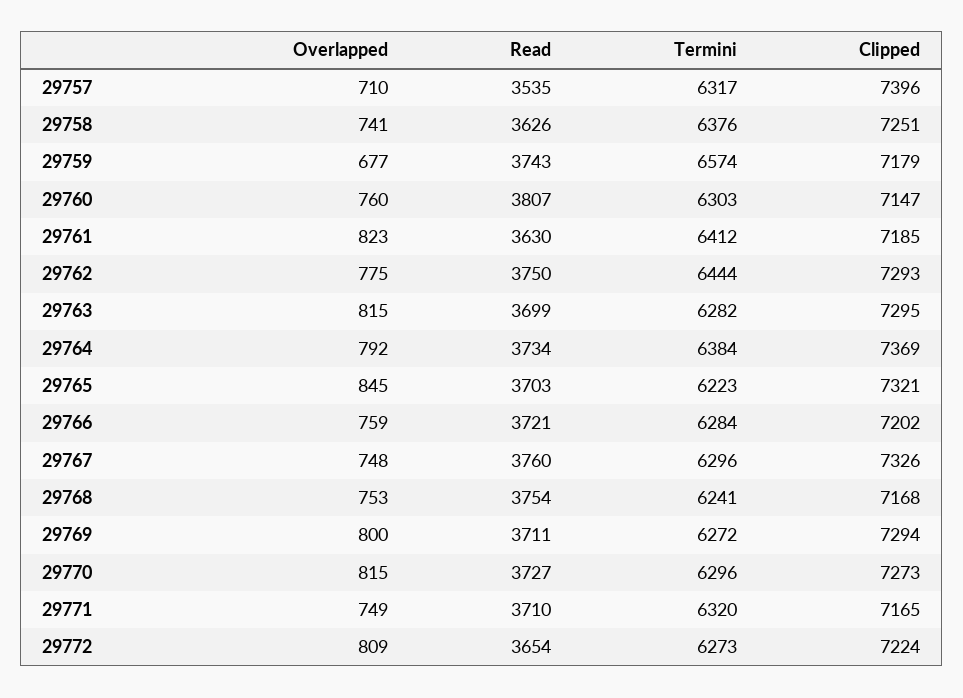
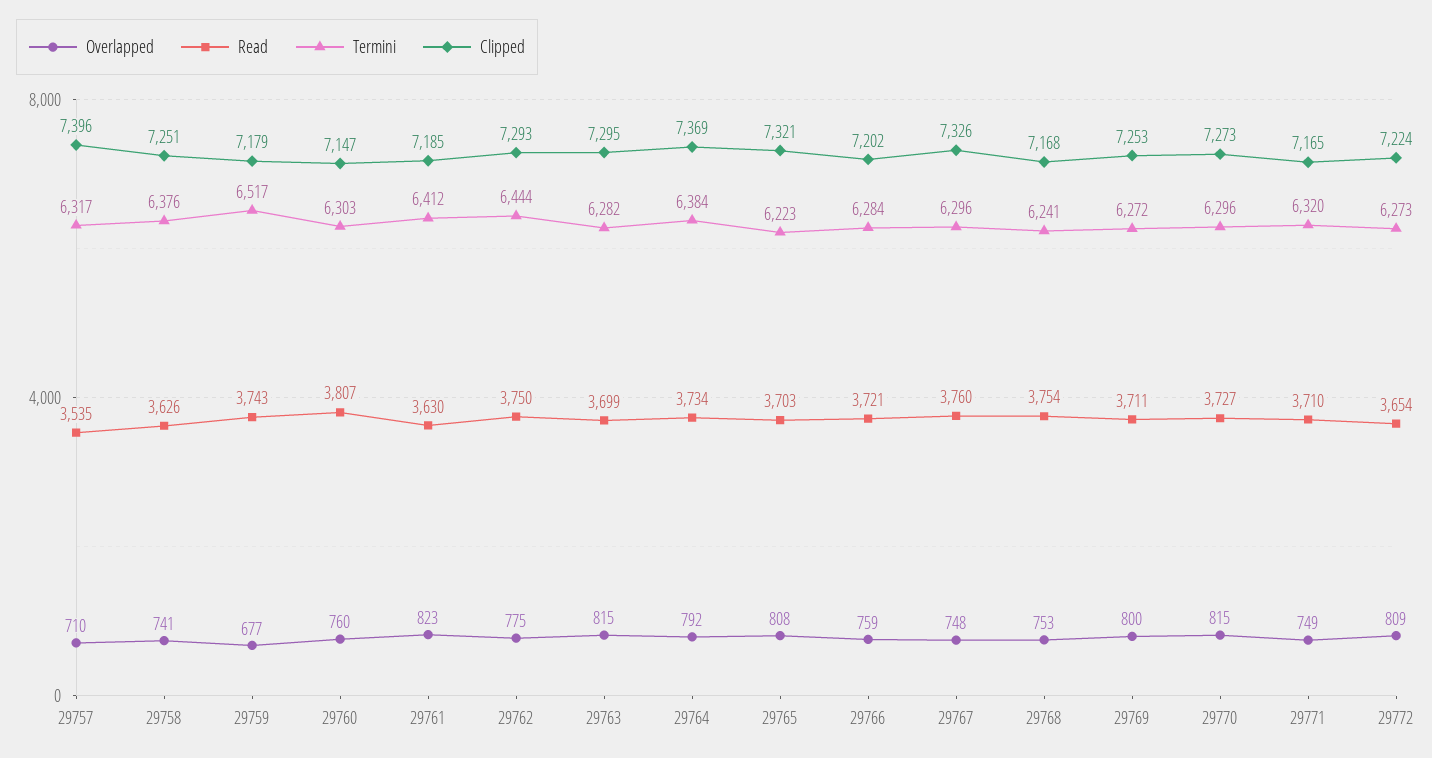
Termini, 29759: 6574 -> 6517
Overlapped, 29765: 845 -> 808
Clipped, 29769: 7294 -> 7253

